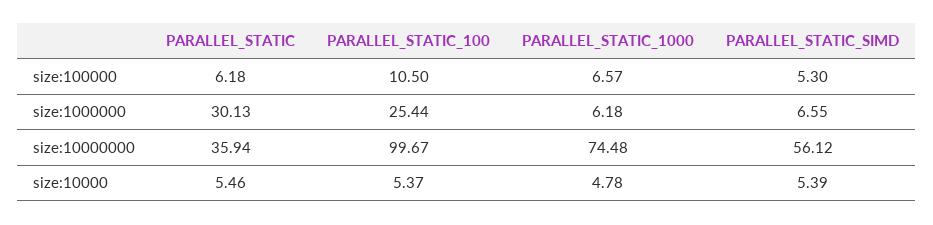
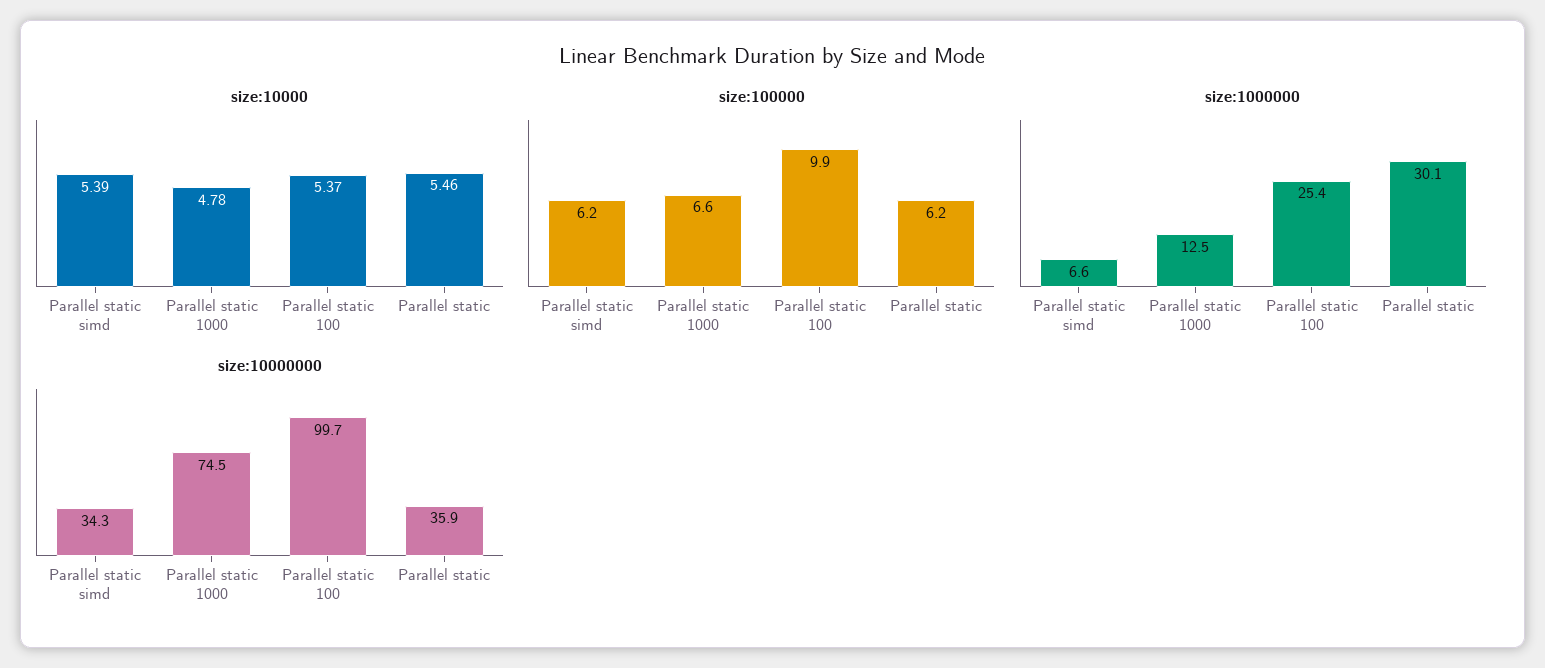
size:100000, PARALLEL_STATIC_100: 10.5 -> 9.9
size:100000, PARALLEL_STATIC_SIMD: 5.3 -> 6.2
size:1000000, PARALLEL_STATIC_1000: 6.18 -> 12.5
size:10000000, PARALLEL_STATIC_SIMD: 56.12 -> 34.3

